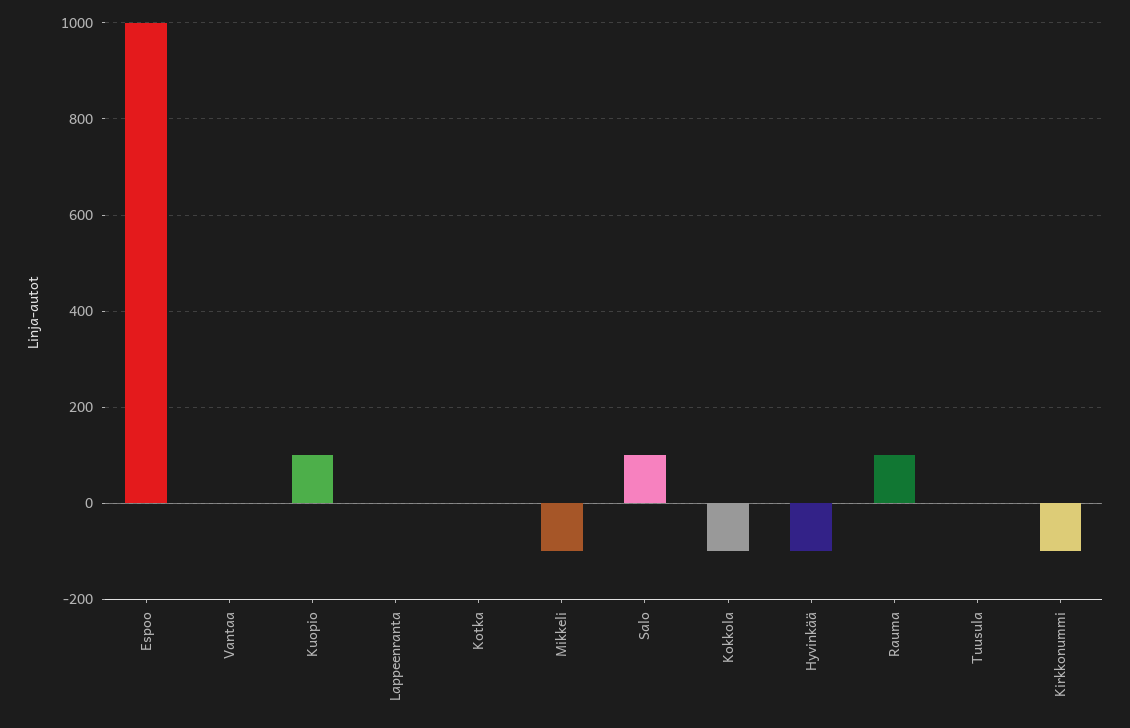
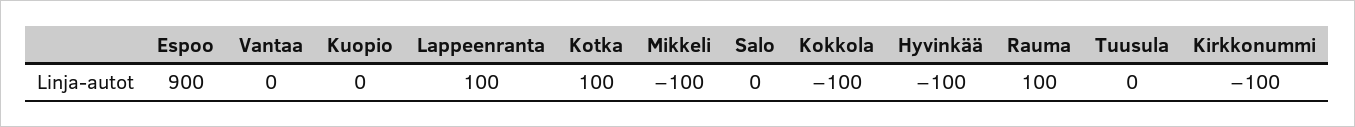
Espoo: 1000 -> 900
Kuopio: 100 -> 0
Lappeenranta: 0 -> 100
Kotka: 0 -> 100
Salo: 100 -> 0

